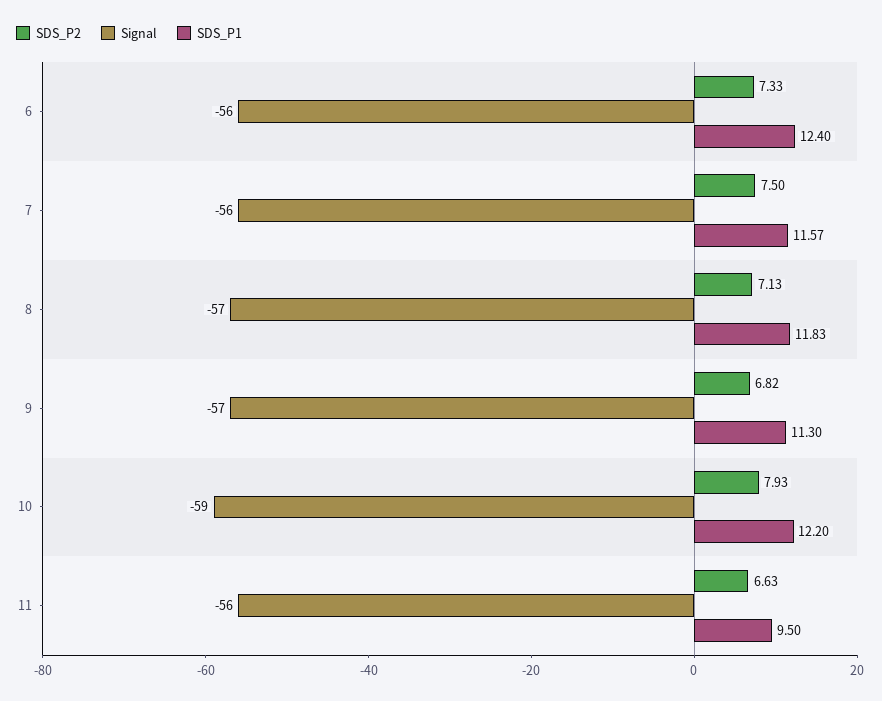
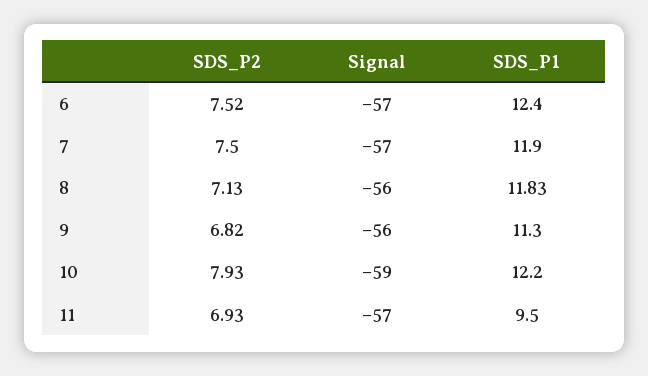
SDS_P2, 6: 7.33 -> 7.52
Signal, 6: -56 -> -57
Signal, 7: -56 -> -57
SDS_P1, 7: 11.57 -> 11.9
Signal, 8: -57 -> -56
Signal, 9: -57 -> -56
SDS_P2, 11: 6.63 -> 6.93
Signal, 11: -56 -> -57

